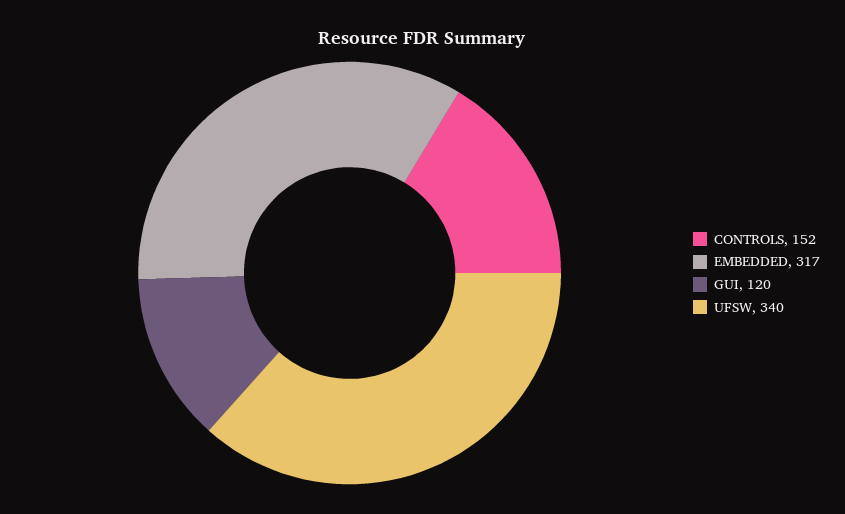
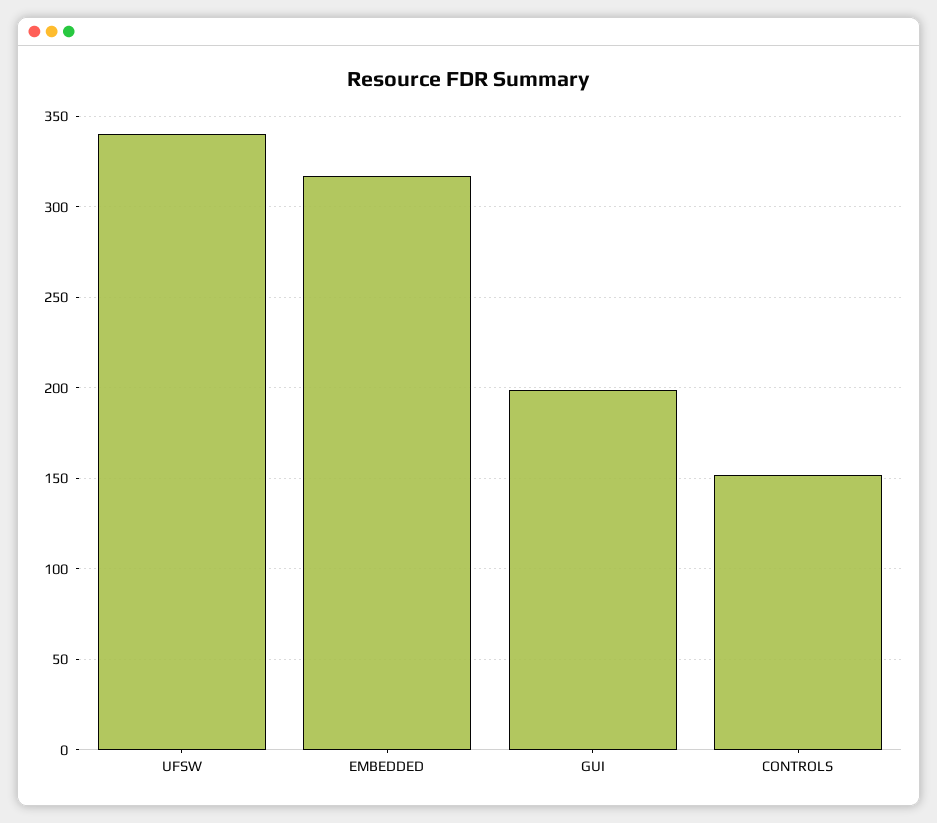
GUI: 120 -> 200

